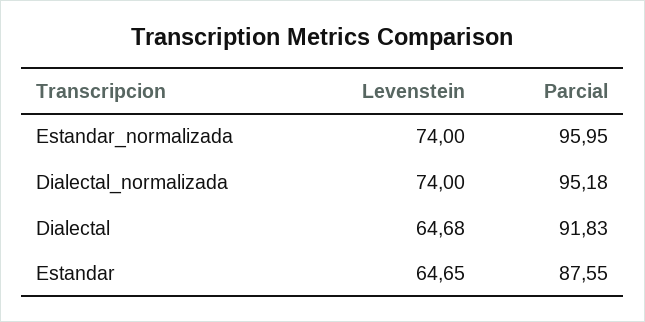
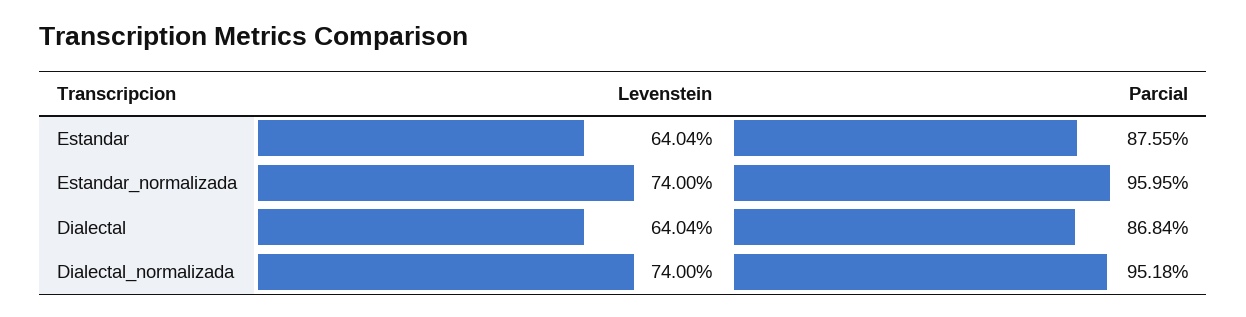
Levenstein, Dialectal: 64.68 -> 64.04
Parcial, Dialectal: 91.83 -> 86.84
Levenstein, Estandar: 64.65 -> 64.04

